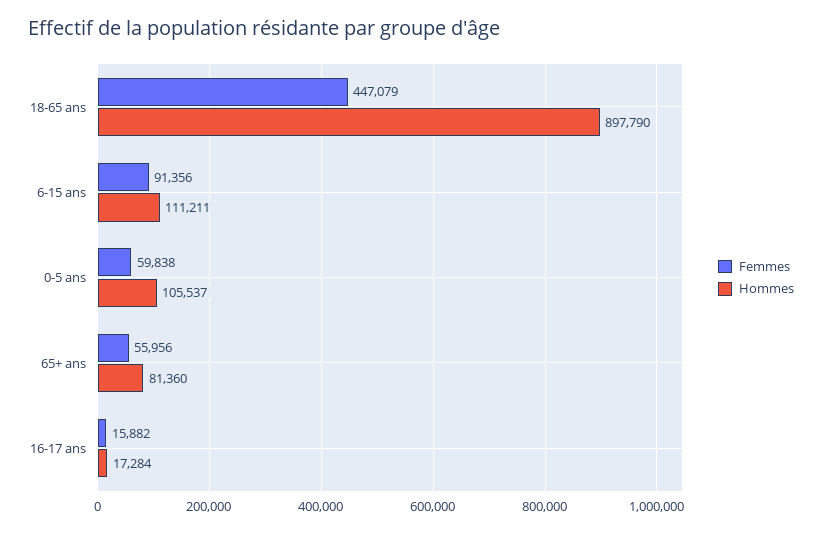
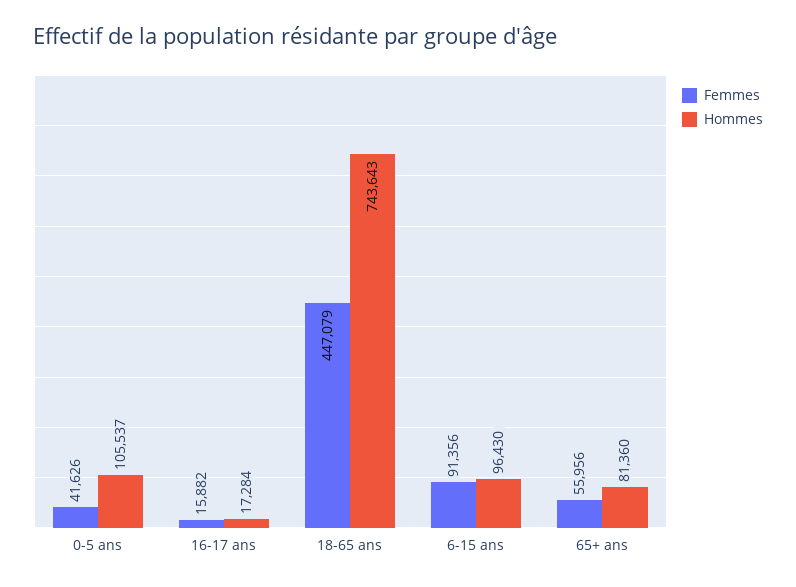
Hommes, 18-65 ans: 897790 -> 743643
Hommes, 6-15 ans: 111211 -> 96430
Femmes, 0-5 ans: 59838 -> 41626

